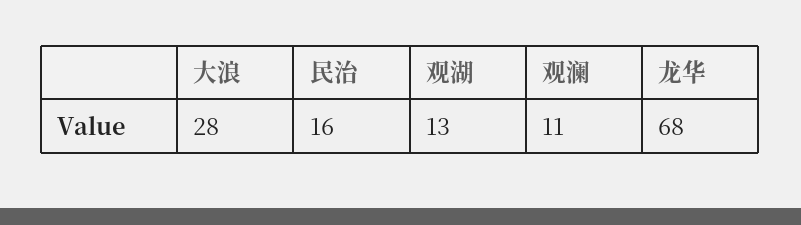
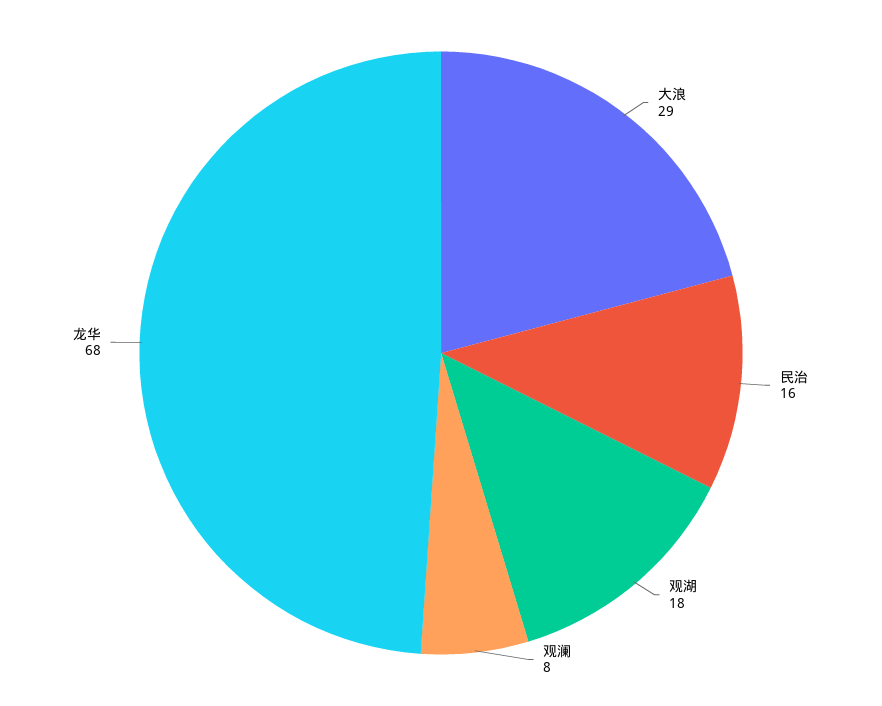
大浪: 28 -> 29
观湖: 13 -> 18
观澜: 11 -> 8

